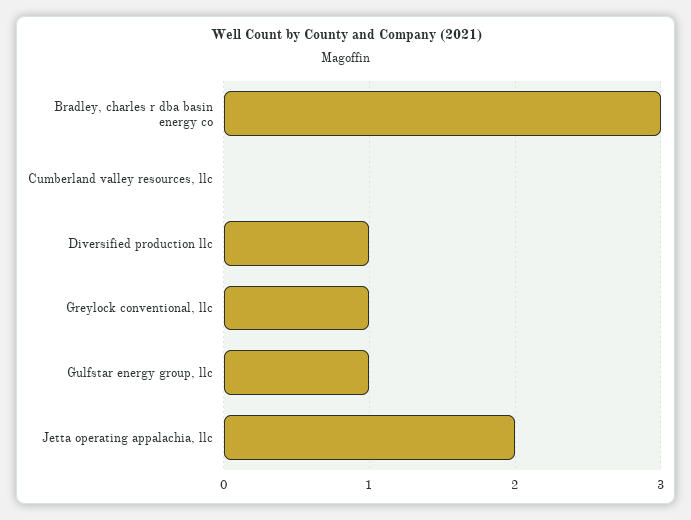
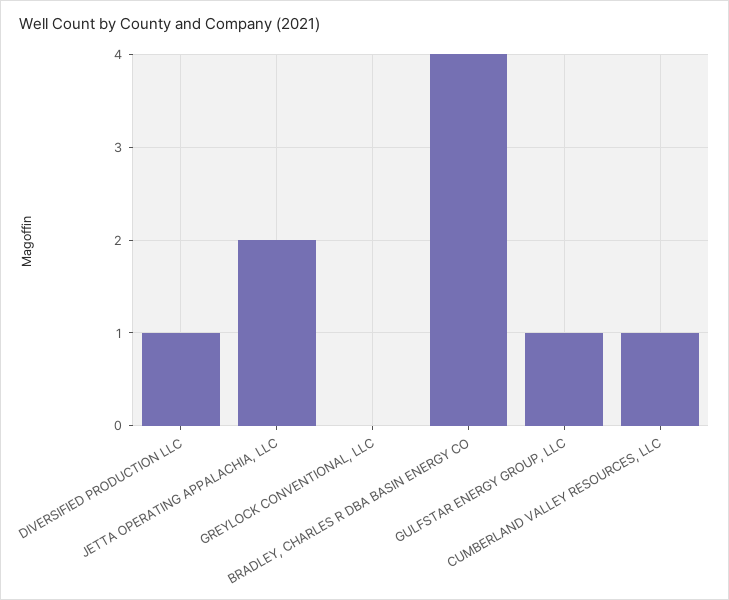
Bradley, charles r dba basin energy co: 3 -> 4
Cumberland valley resources, llc: 0 -> 1
Greylock conventional, llc: 1 -> 0

